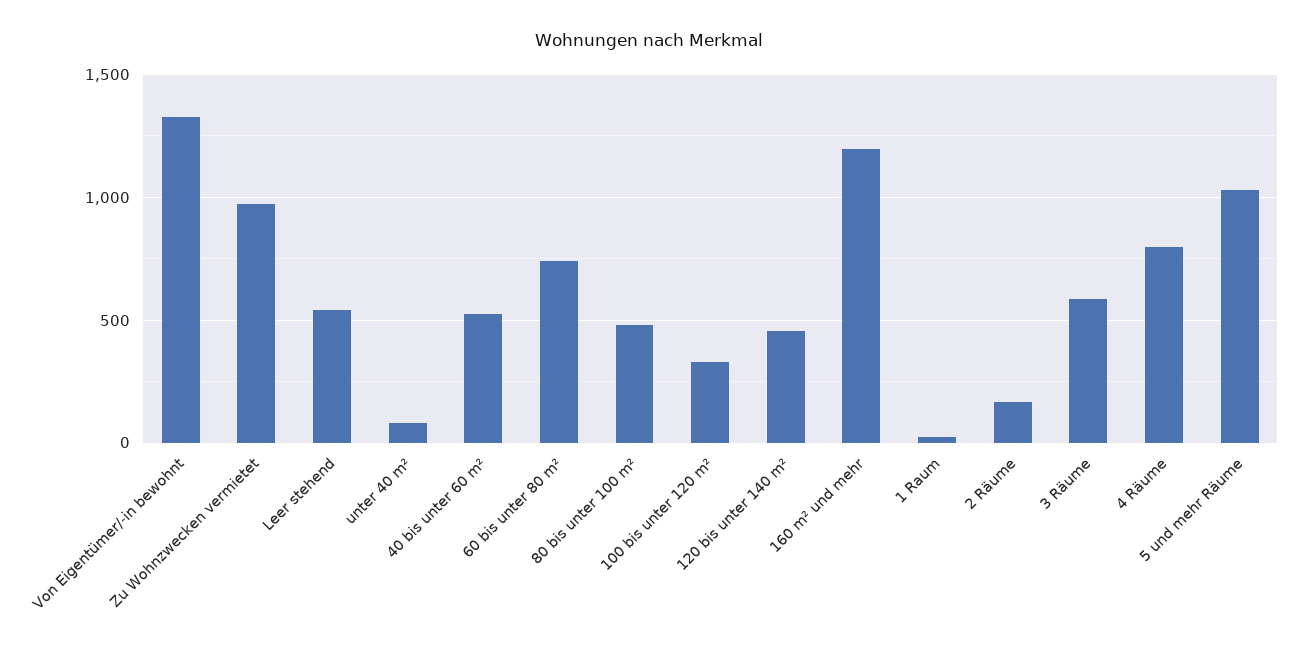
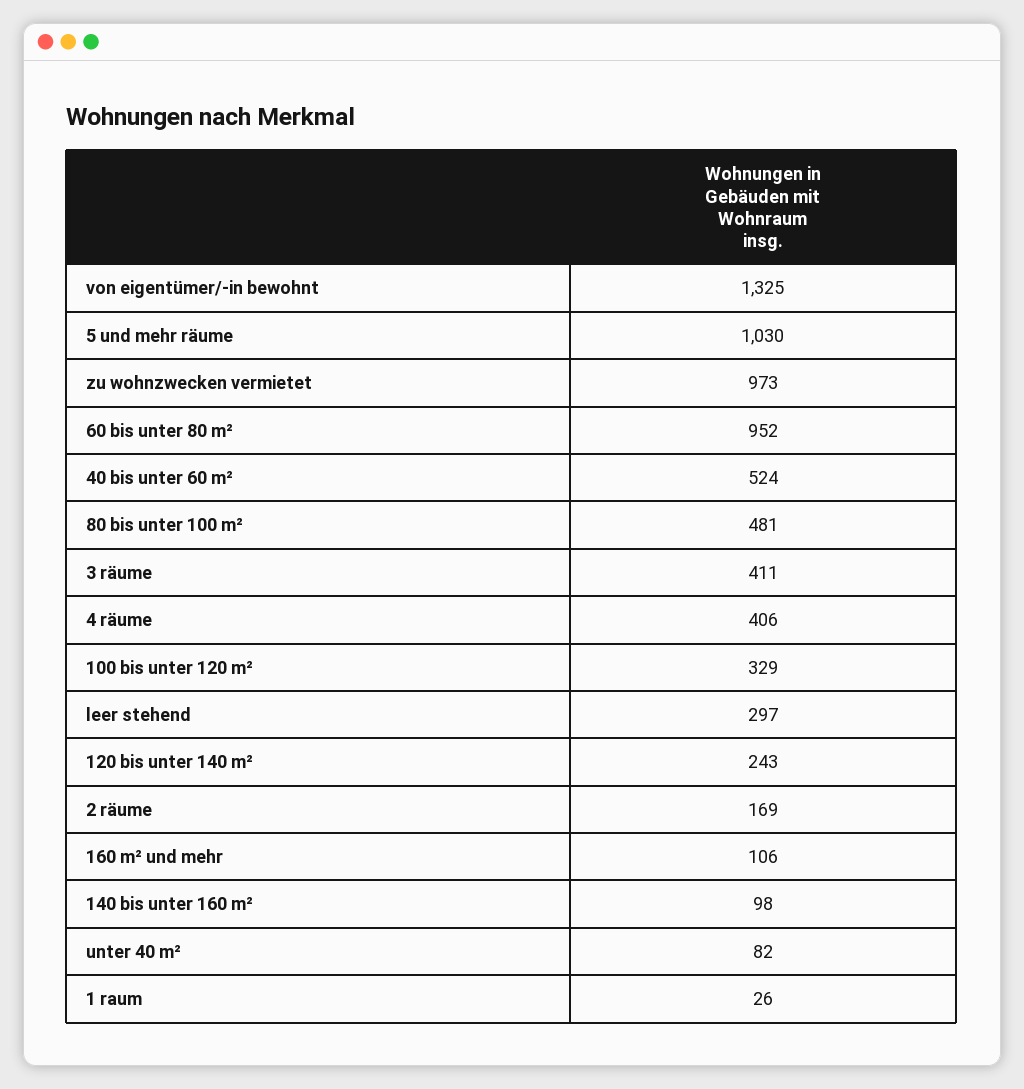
Leer stehend: 550 -> 297
60 bis unter 80 m²: 750 -> 952
120 bis unter 140 m²: 450 -> 243
160 m² und mehr: 1200 -> 106
3 Räume: 600 -> 411
4 Räume: 800 -> 406
140 bis unter 160 m²: none -> 98

